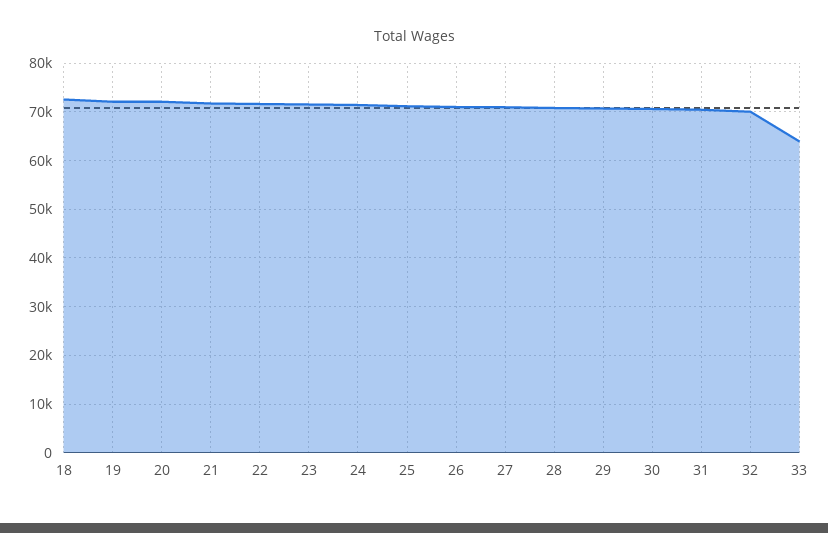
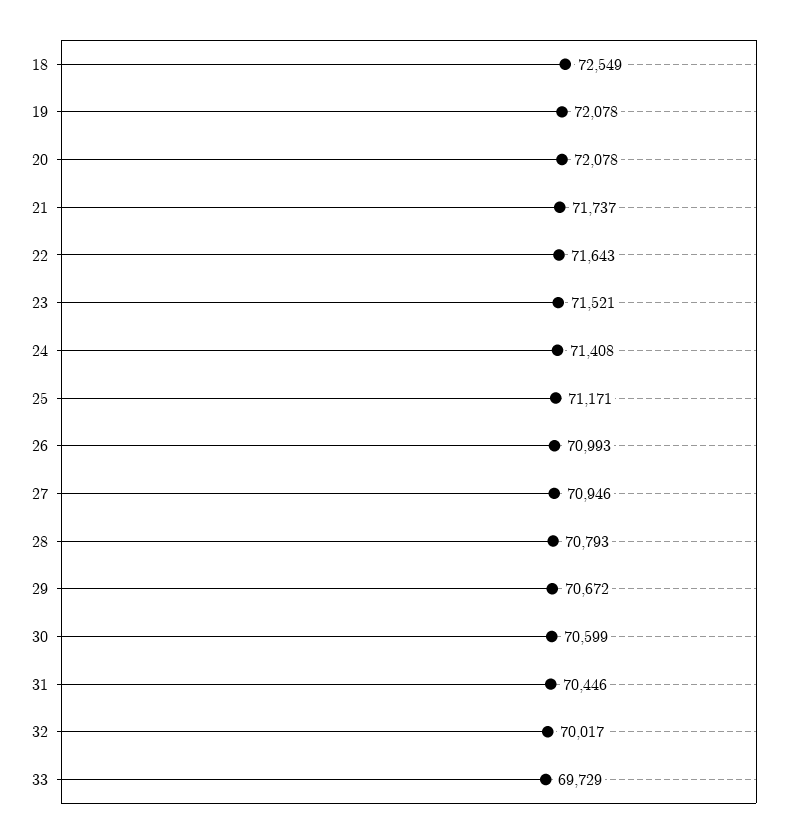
33: 64000 -> 69729

